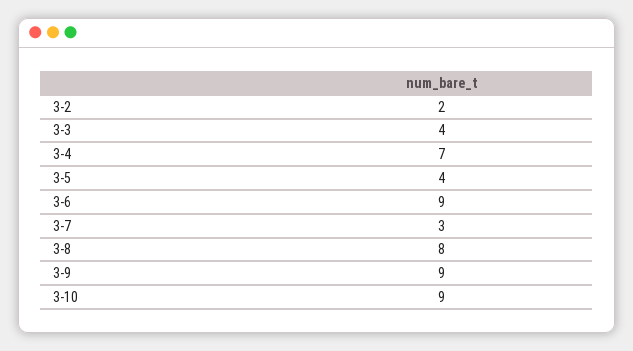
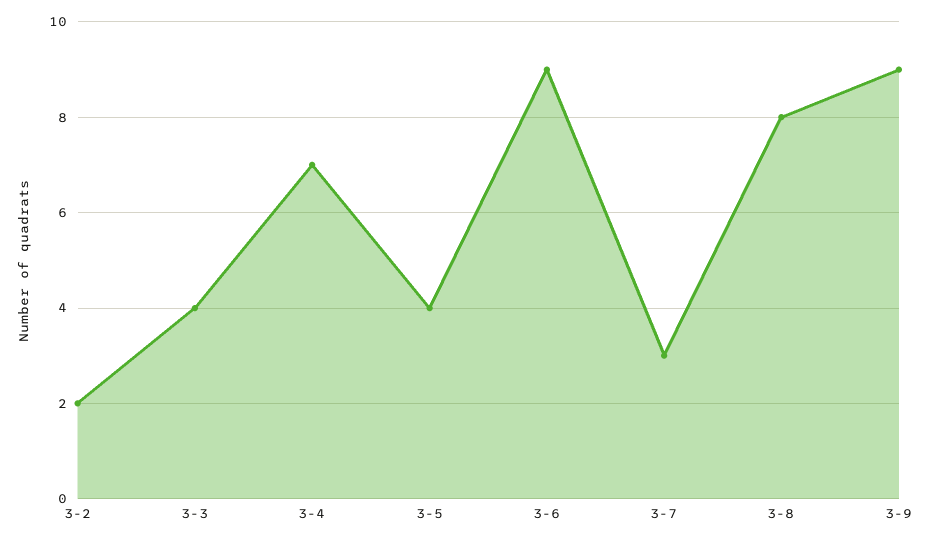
3-10: 9 -> none

